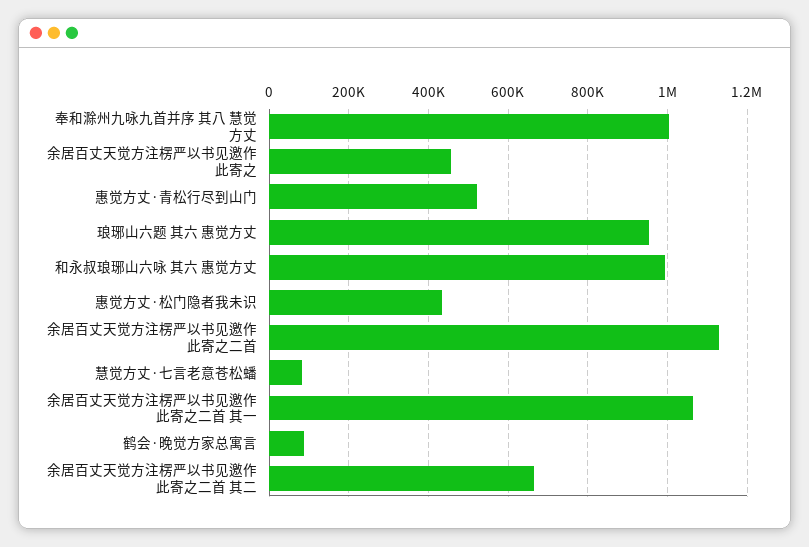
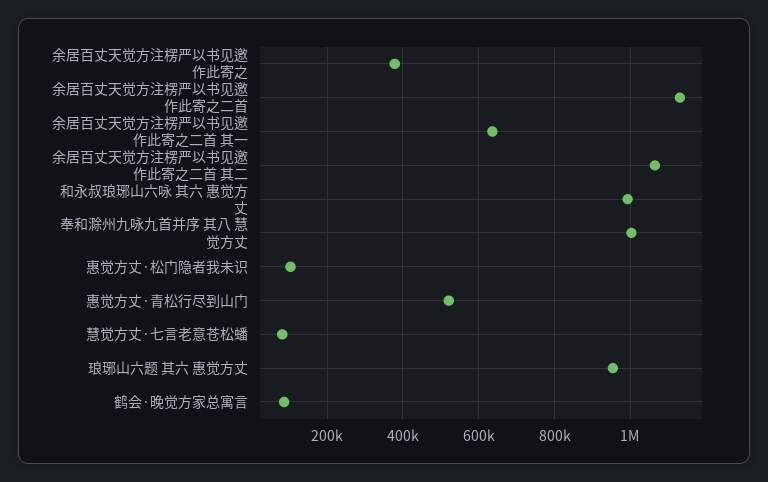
余居百丈天觉方注楞严以书见邀作此寄之: 460000 -> 380000
惠觉方丈·松门隐者我未识: 440000 -> 100000
余居百丈天觉方注楞严以书见邀作此寄之二首 其一: 1060000 -> 640000
余居百丈天觉方注楞严以书见邀作此寄之二首 其二: 660000 -> 1060000

